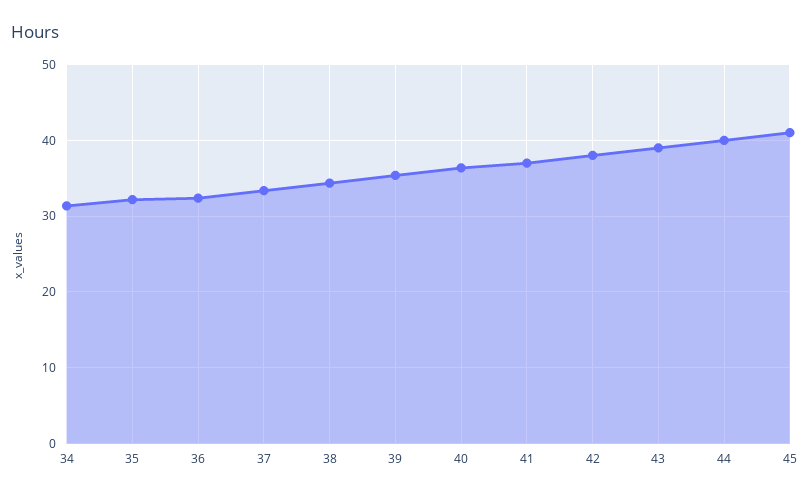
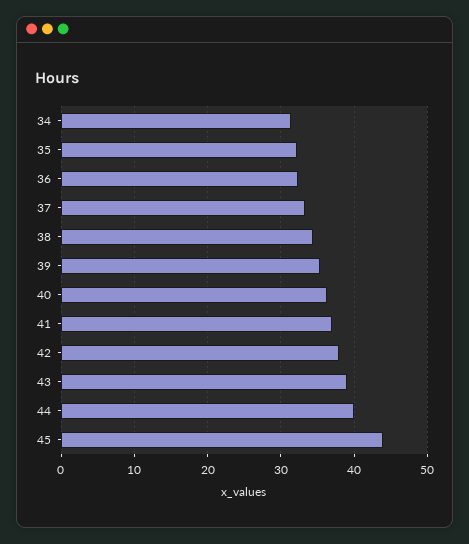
45: 41 -> 44

